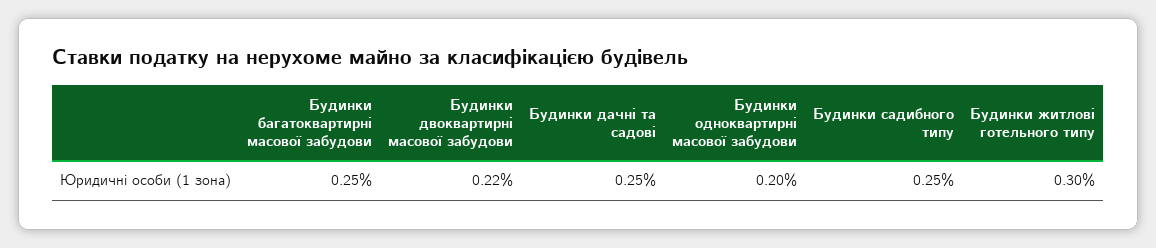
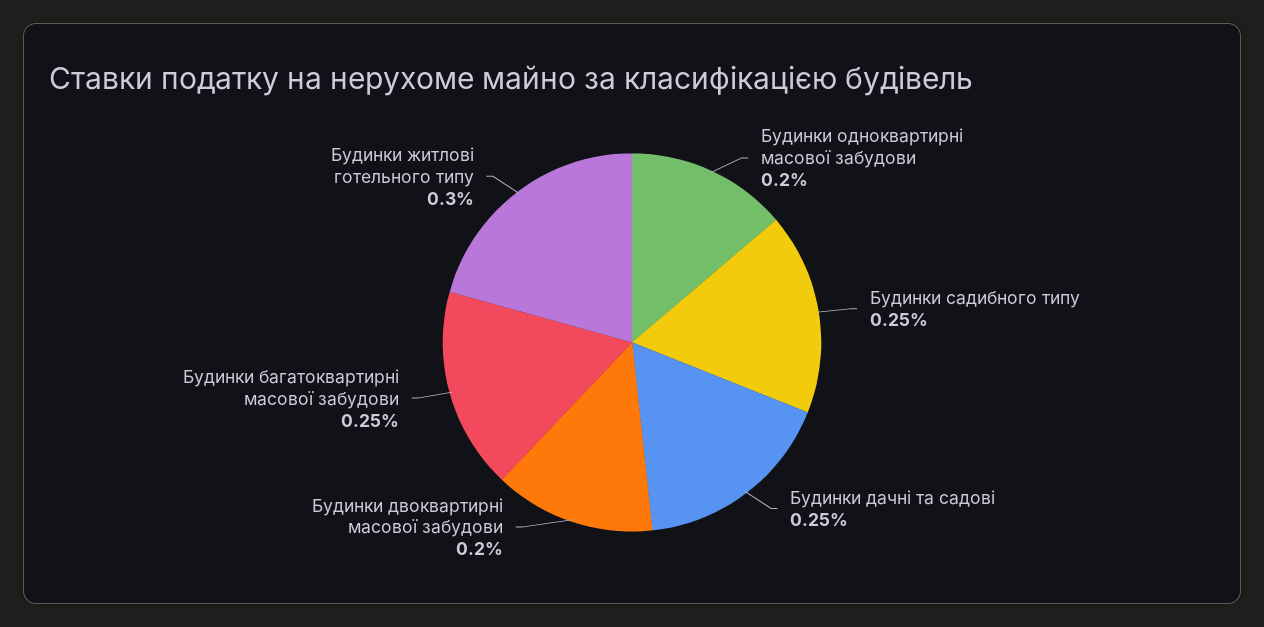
Будинки двоквартирні масової забудови: 0.22 -> 0.2

